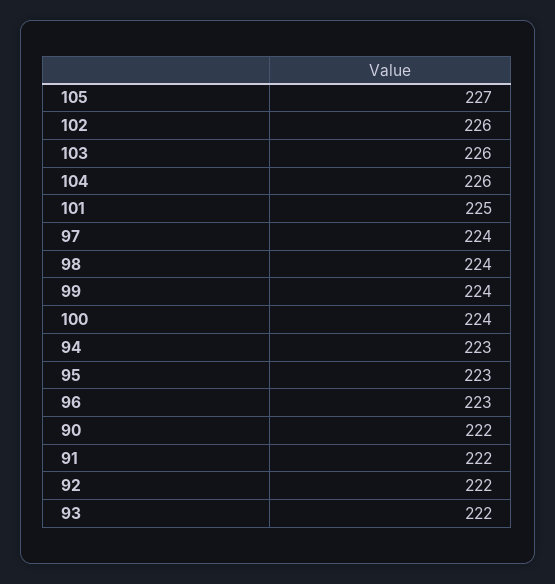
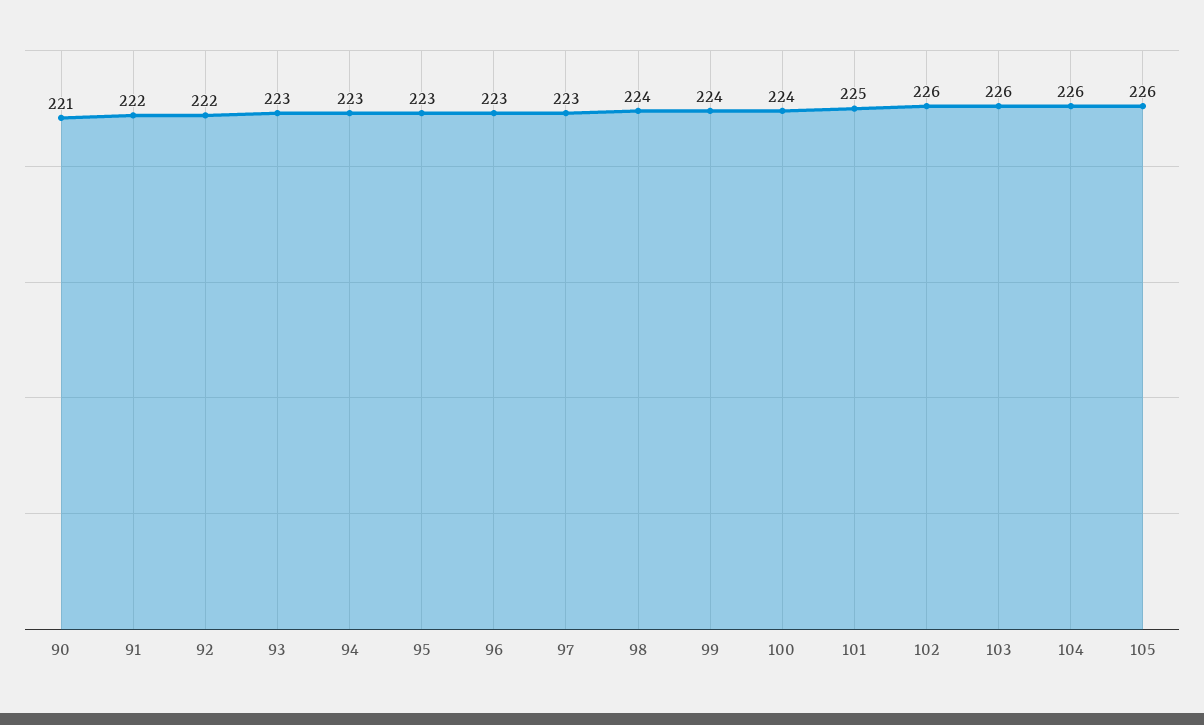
105: 227 -> 226
97: 224 -> 223
90: 222 -> 221
93: 222 -> 223

